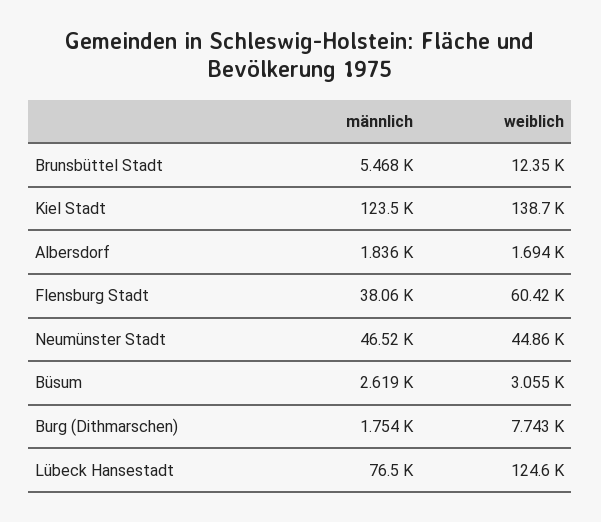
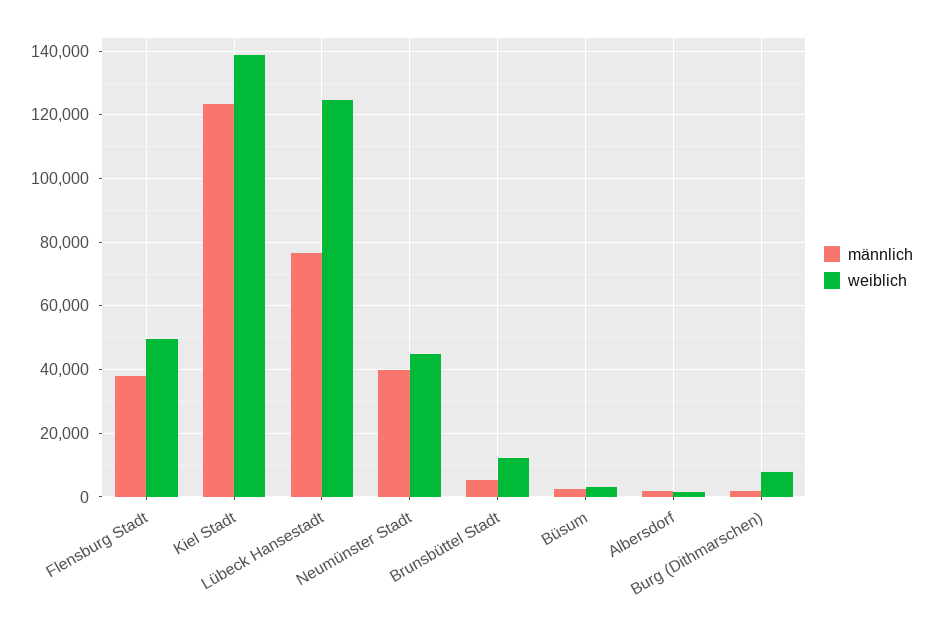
weiblich, Flensburg Stadt: 60420 -> 50000
männlich, Neumünster Stadt: 46520 -> 40000

